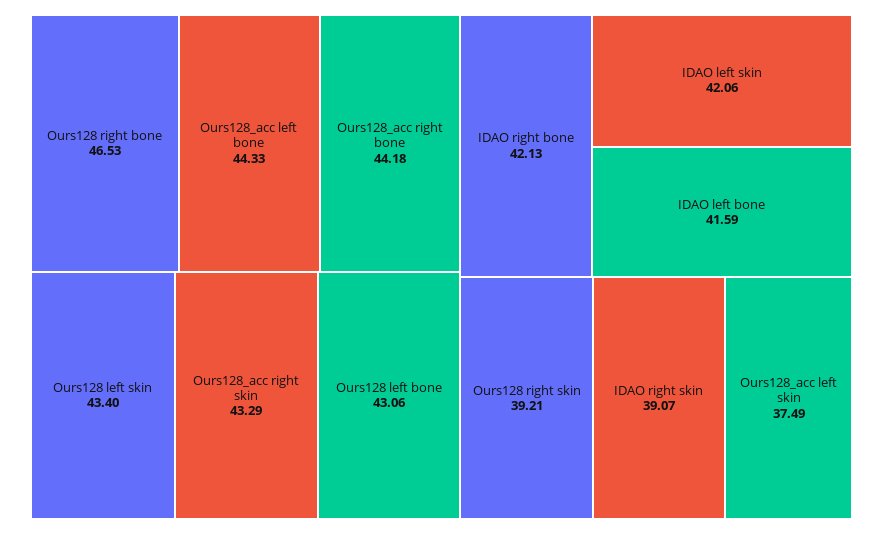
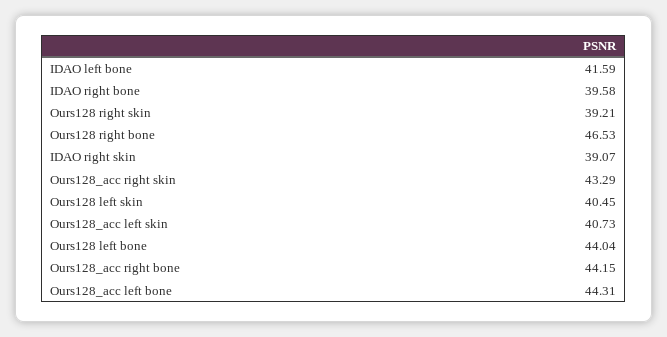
Ours128_acc left bone: 44.33 -> 44.31
Ours128_acc right bone: 44.18 -> 44.15
Ours128 left skin: 43.4 -> 40.45
Ours128 left bone: 43.06 -> 44.04
IDAO right bone: 42.13 -> 39.58
IDAO left skin: 42.06 -> none
Ours128_acc left skin: 37.49 -> 40.73

